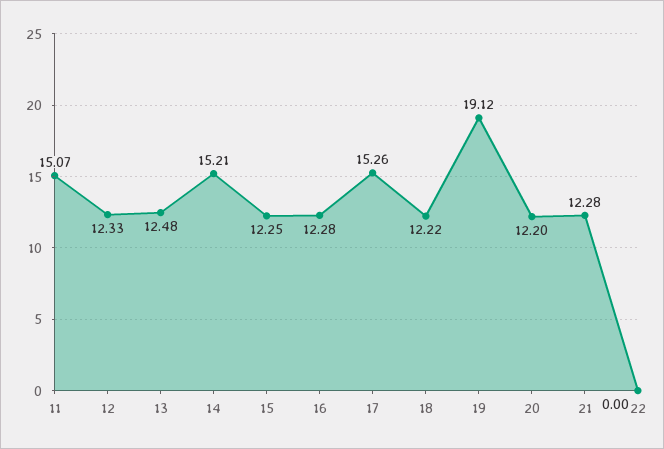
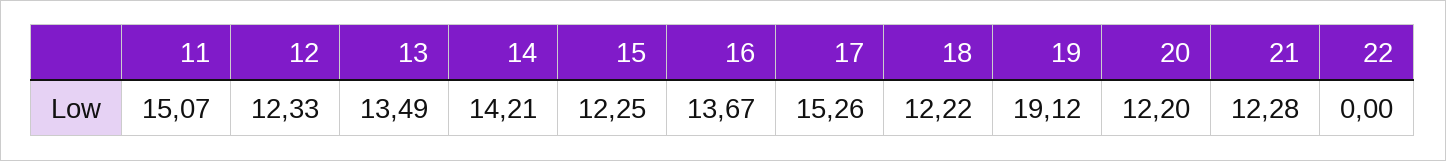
13: 12.48 -> 13.49
14: 15.21 -> 14.21
16: 12.28 -> 13.67

